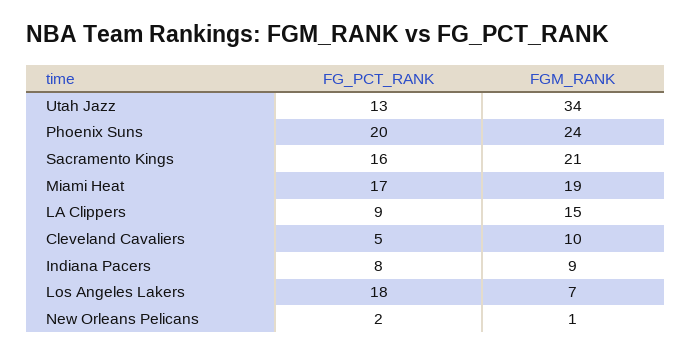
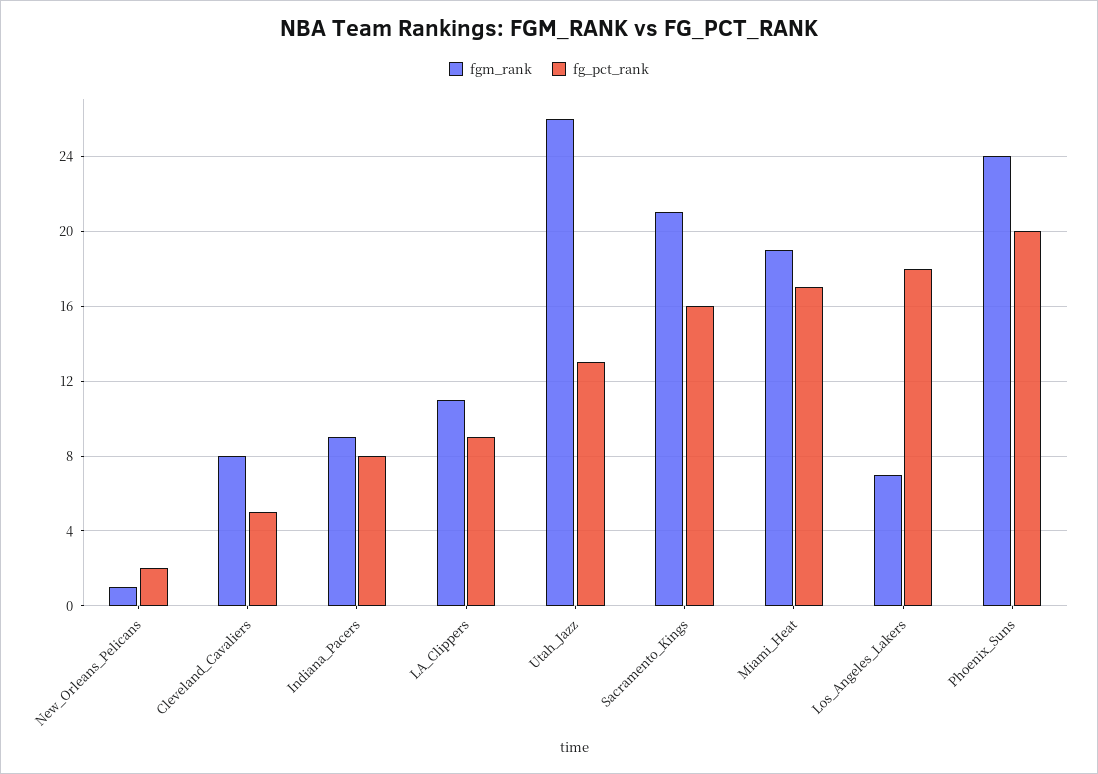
FGM_RANK, Utah Jazz: 34 -> 26
FGM_RANK, LA Clippers: 15 -> 11
FGM_RANK, Cleveland Cavaliers: 10 -> 8

